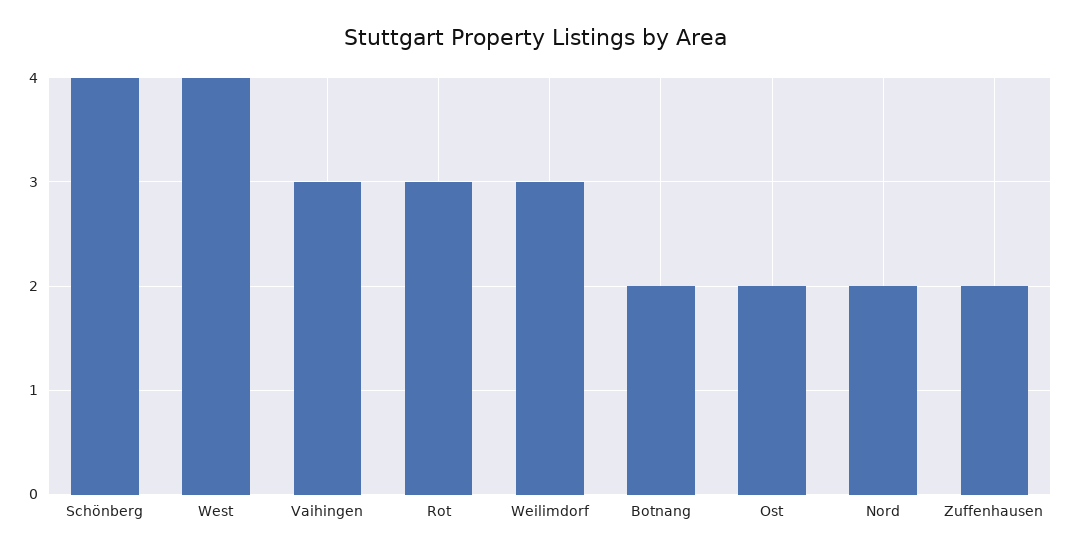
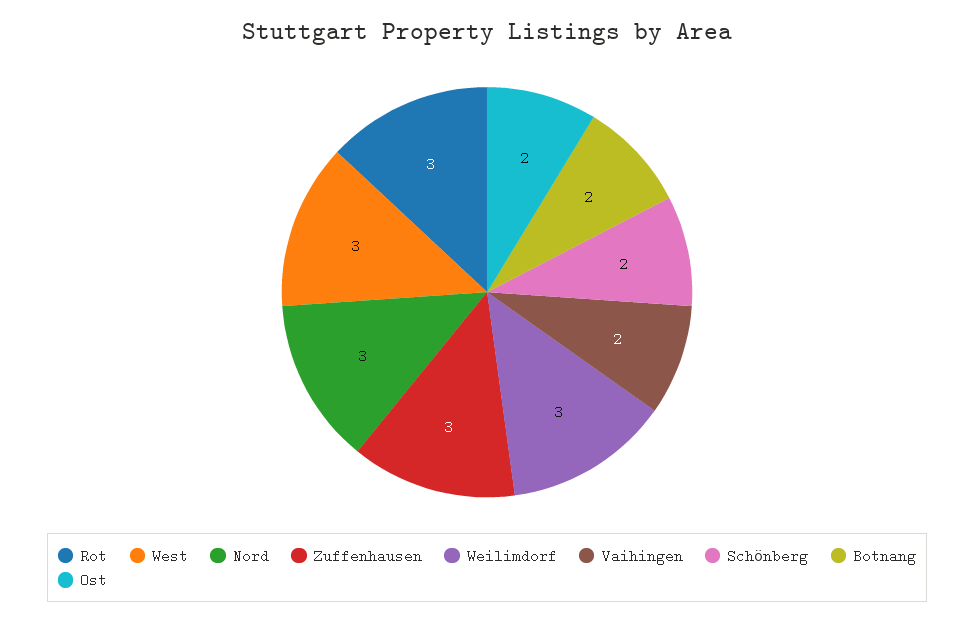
Schönberg: 4 -> 2
West: 4 -> 3
Vaihingen: 3 -> 2
Nord: 2 -> 3
Zuffenhausen: 2 -> 3

